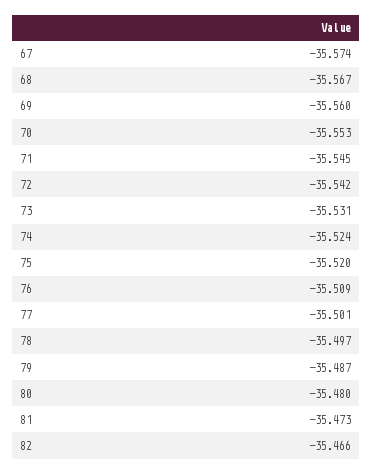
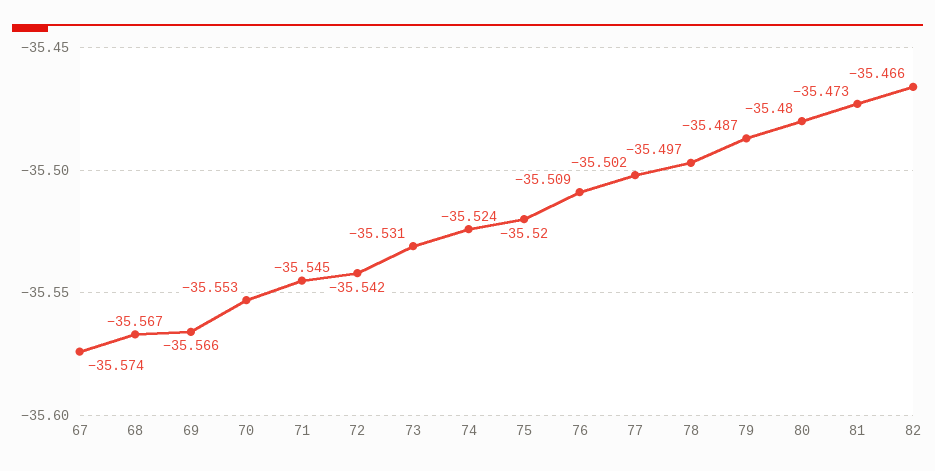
69: -35.56 -> -35.566
77: -35.501 -> -35.502

